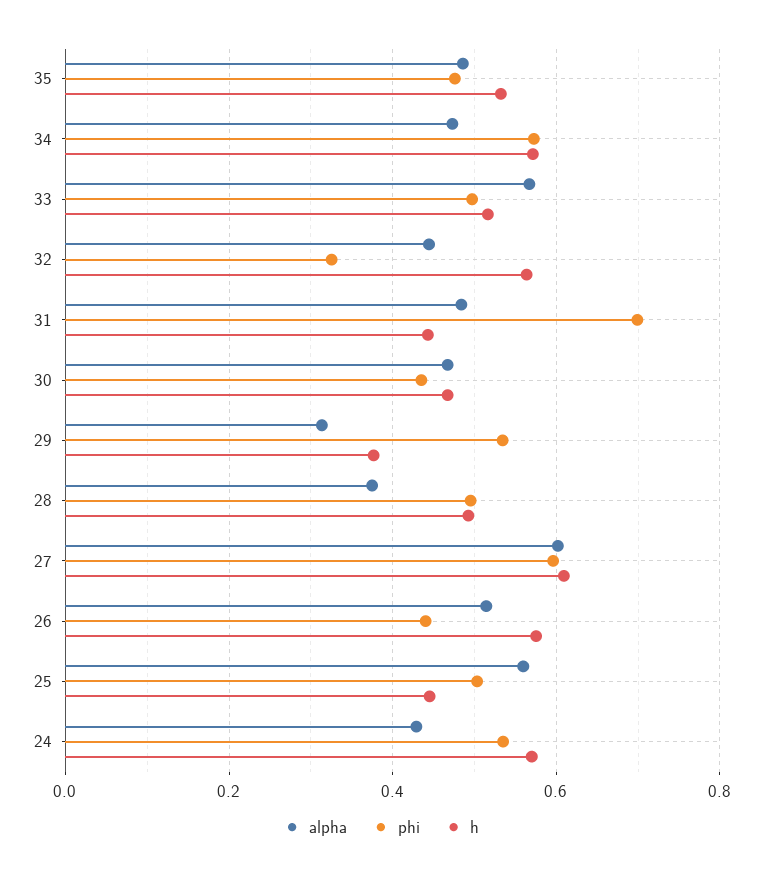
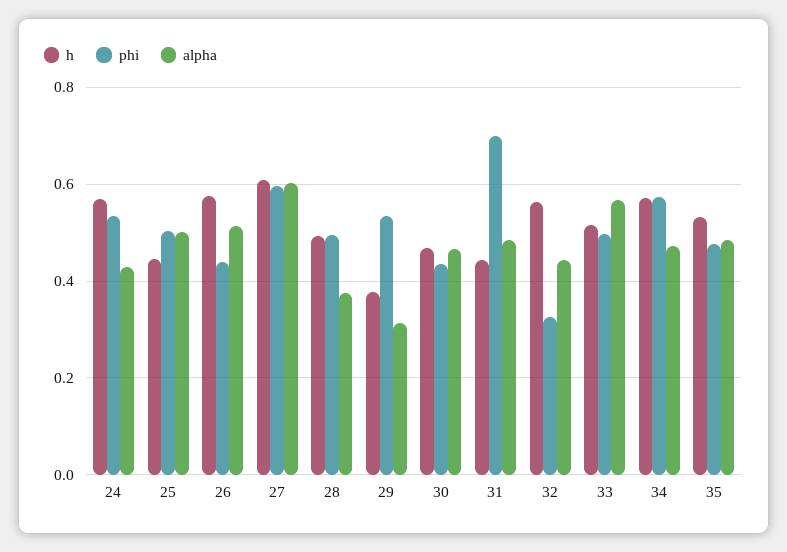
alpha, 25: 0.56 -> 0.5

